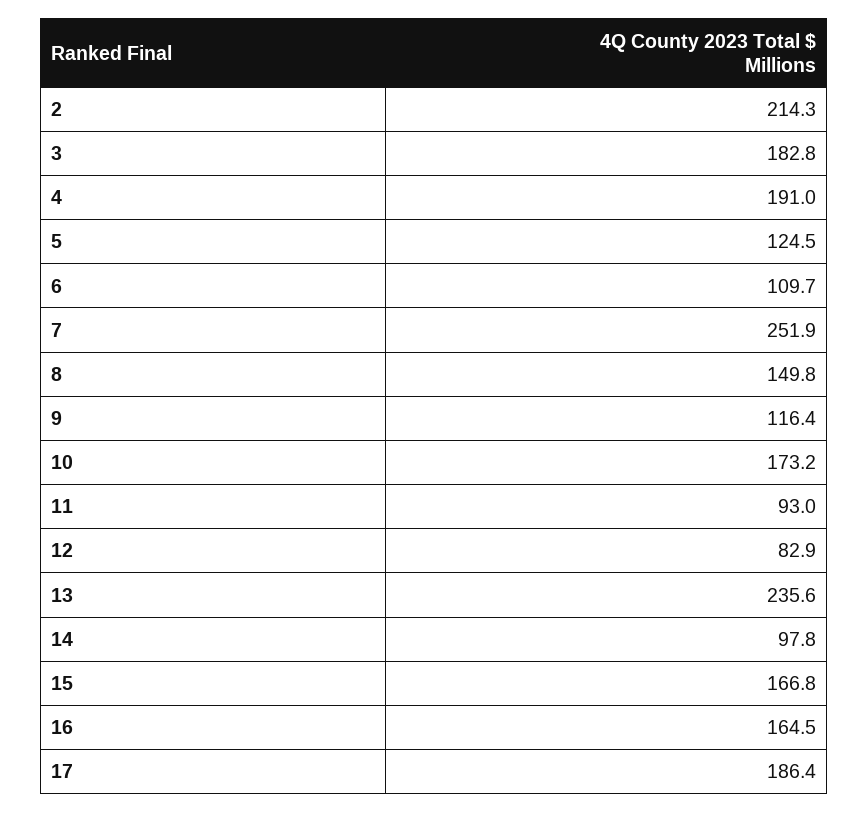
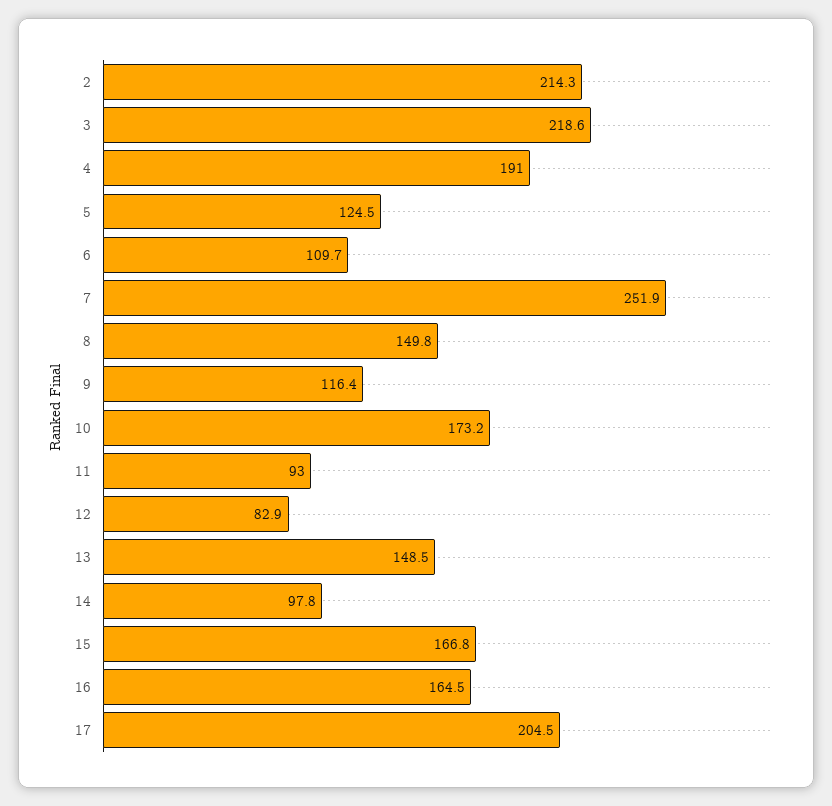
3: 182.8 -> 218.6
13: 235.6 -> 148.5
17: 186.4 -> 204.5

